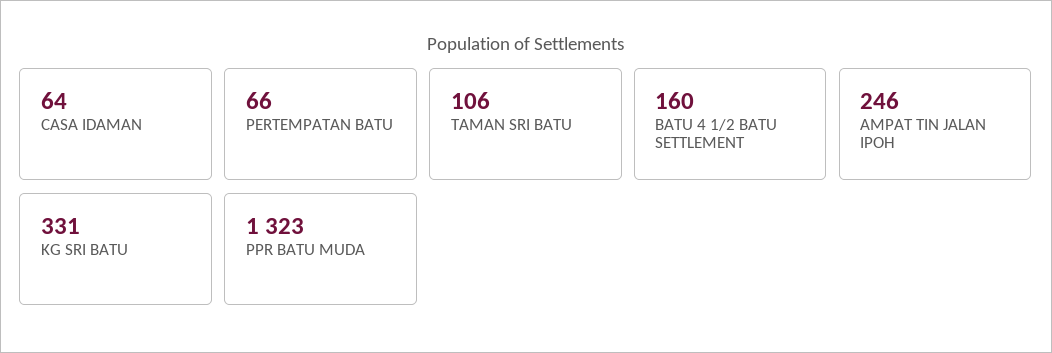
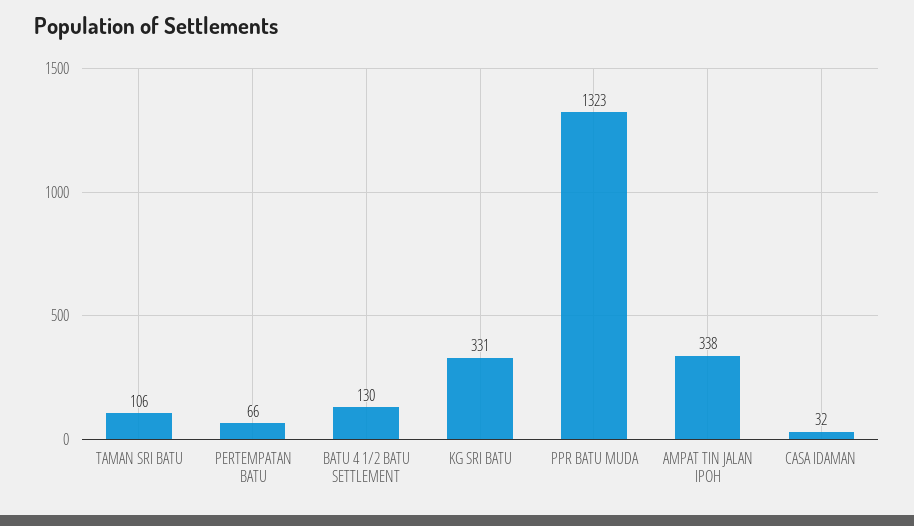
CASA IDAMAN: 64 -> 32
BATU 4 1/2 BATU SETTLEMENT: 160 -> 130
AMPAT TIN JALAN IPOH: 246 -> 338

